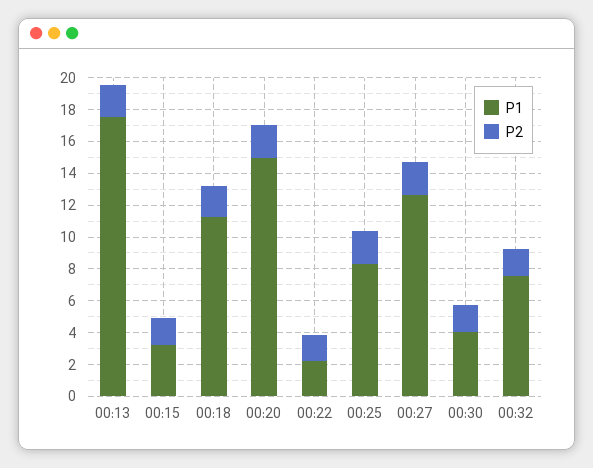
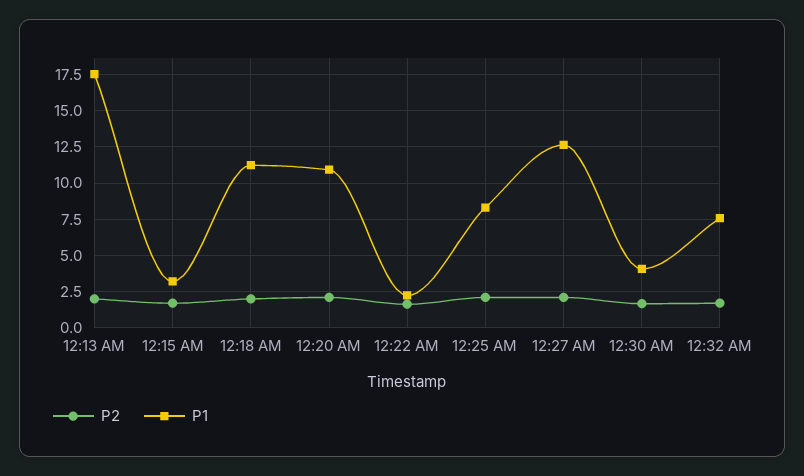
P1, 00:20: 15 -> 11

